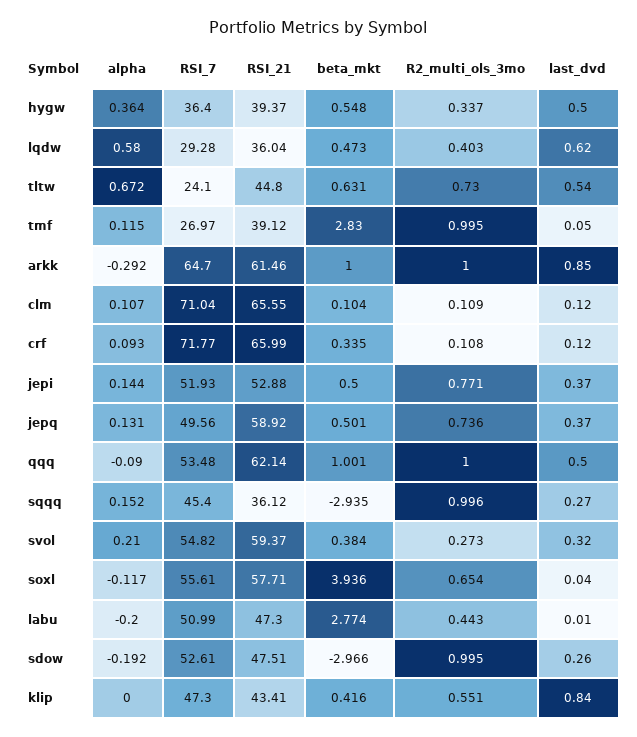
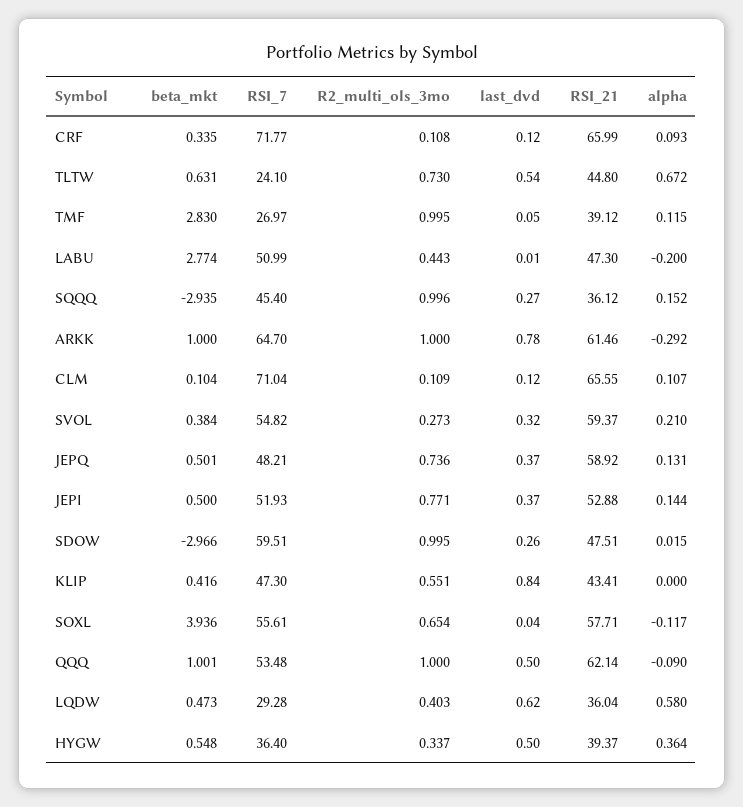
last_dvd, arkk: 0.85 -> 0.78
RSI_7, jepq: 49.56 -> 48.21
alpha, sdow: -0.192 -> 0.015
RSI_7, sdow: 52.61 -> 59.51

